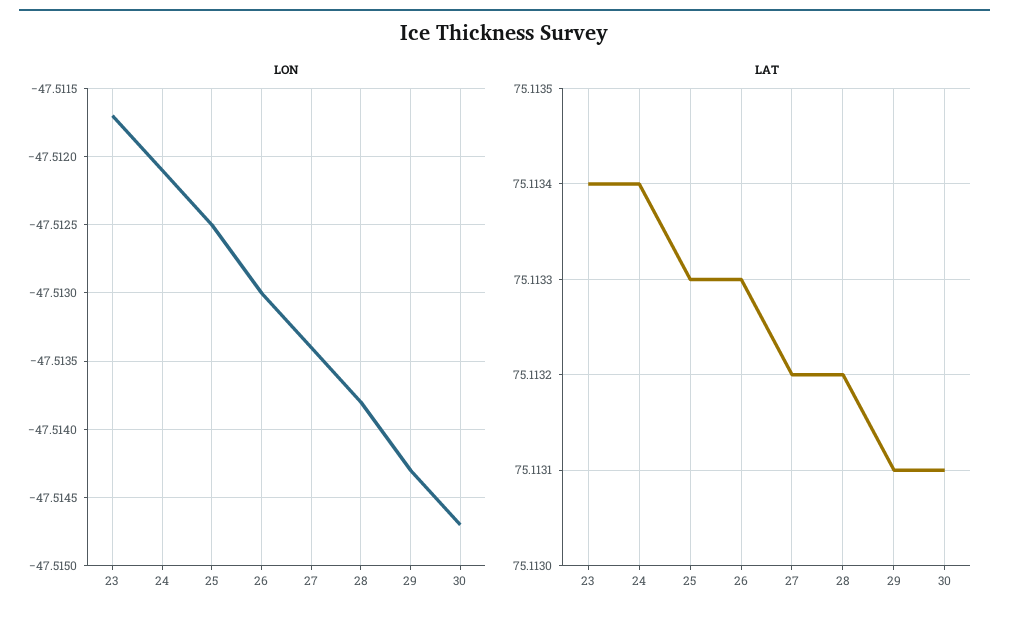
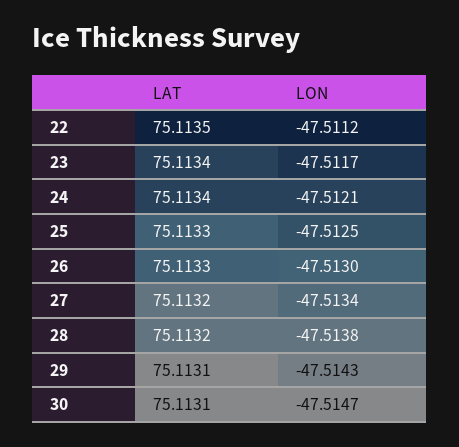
LAT, 22: none -> 75.1135
LON, 22: none -> -47.5112

